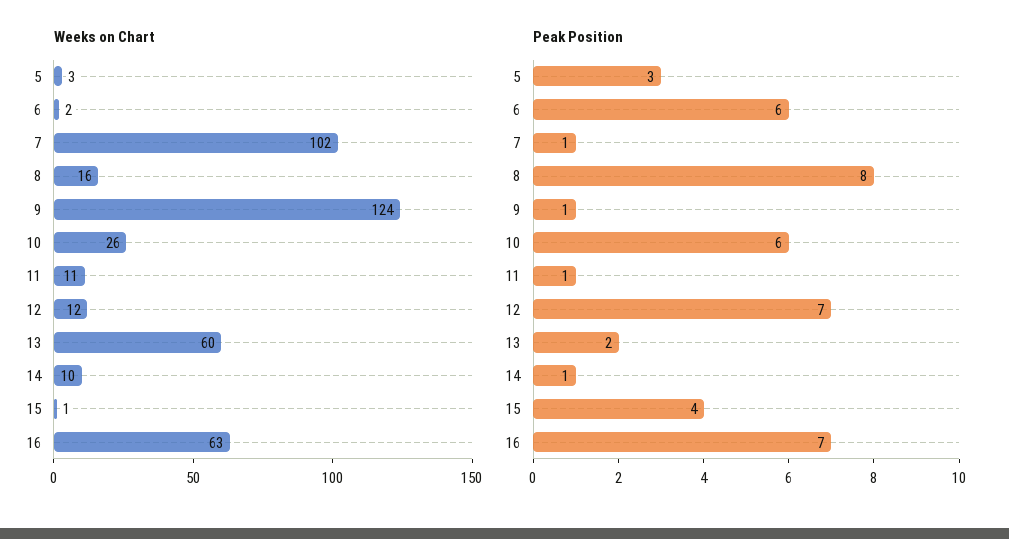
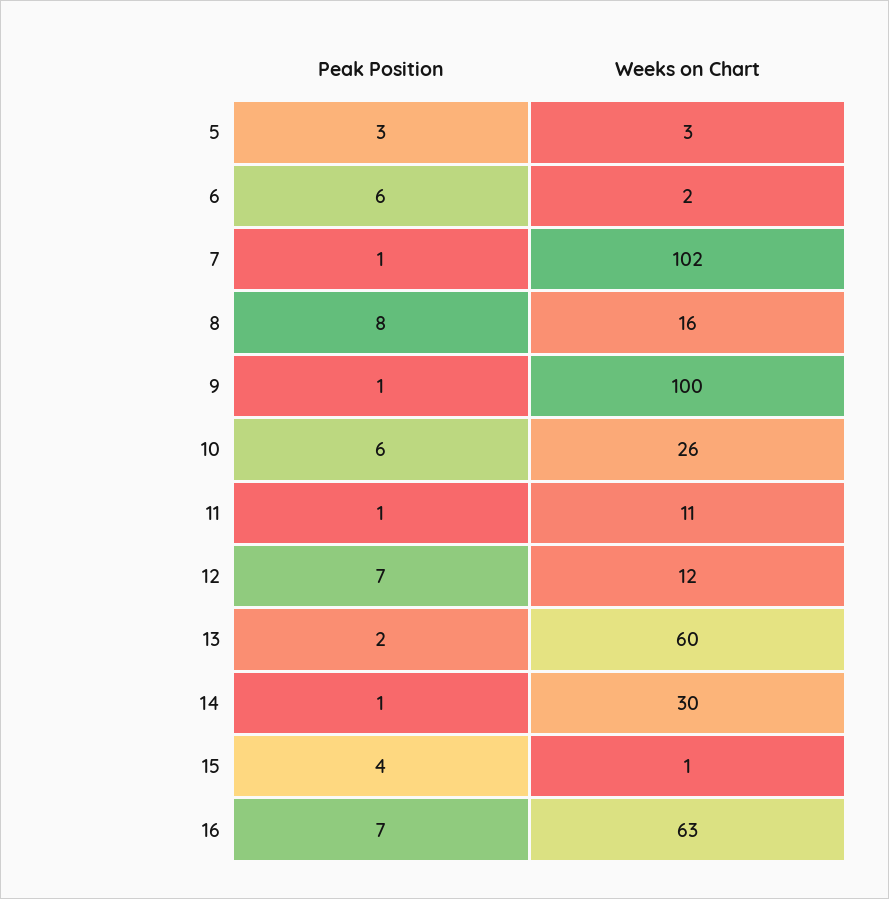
Weeks on Chart, 9: 124 -> 100
Weeks on Chart, 14: 10 -> 30

